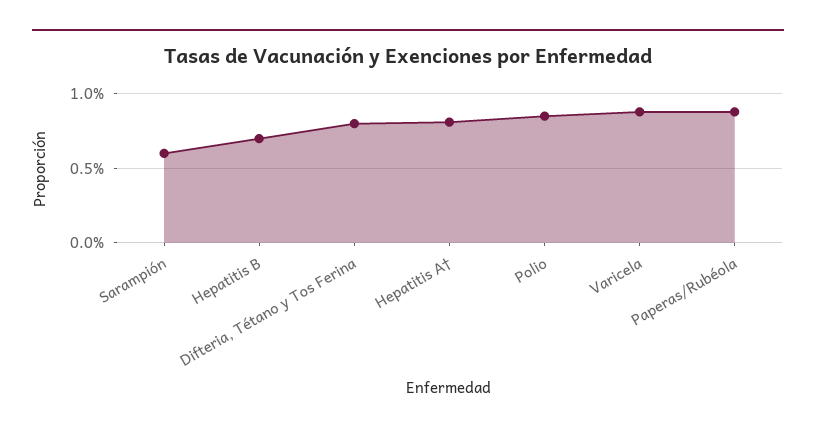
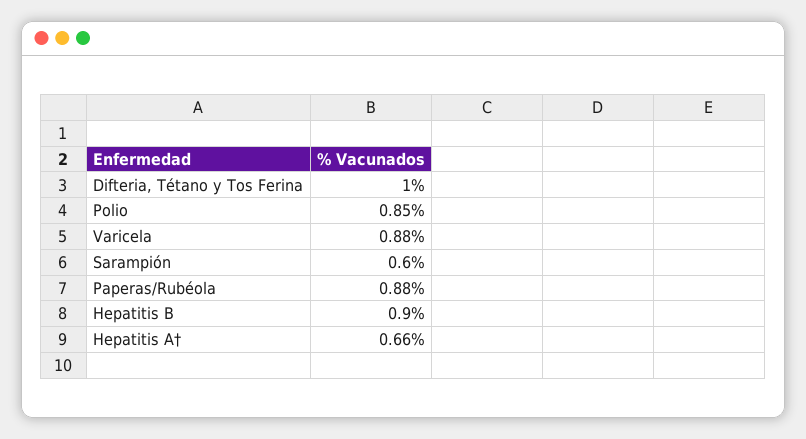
Hepatitis B: 0.7 -> 0.9
Difteria, Tétano y Tos Ferina: 0.8 -> 1
Hepatitis A†: 0.8 -> 0.66

